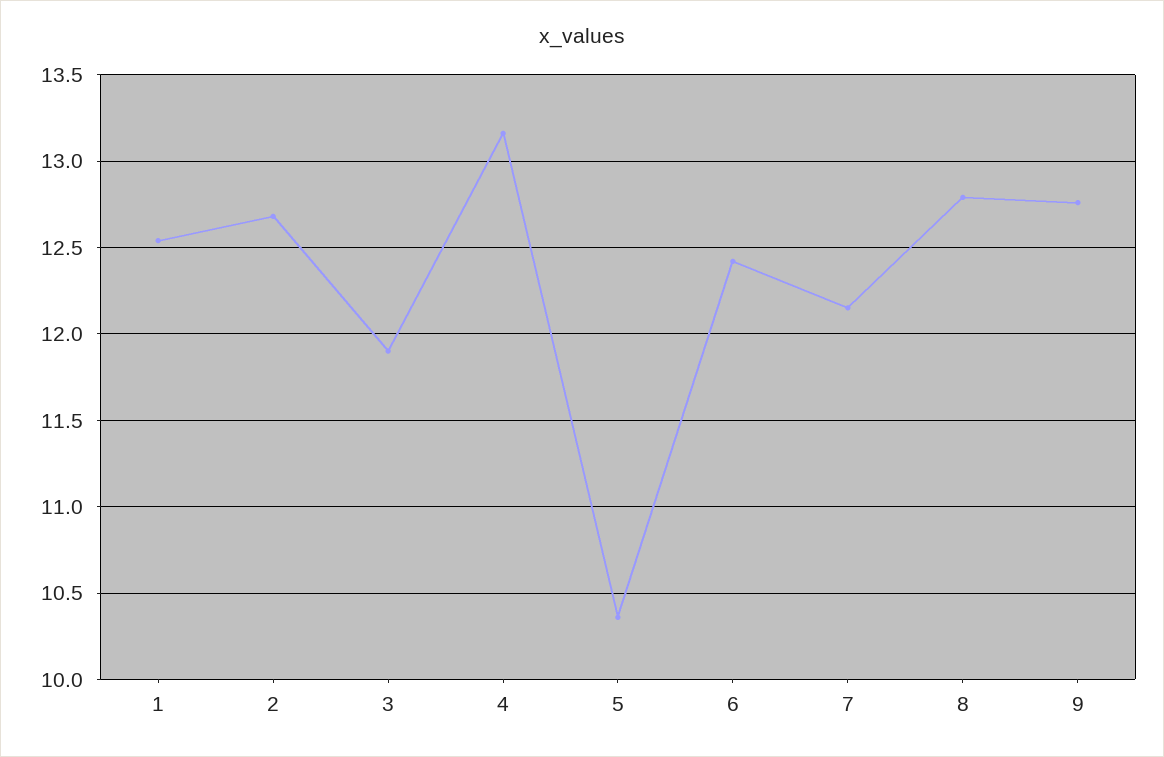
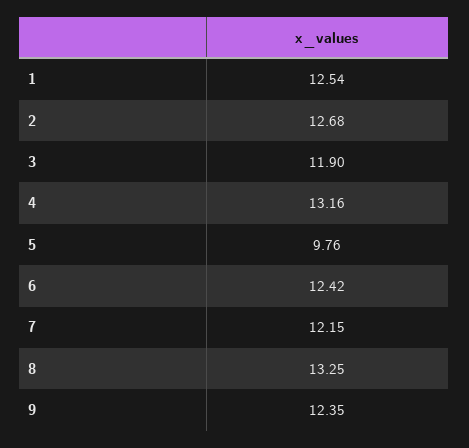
5: 10.35 -> 9.76
8: 12.8 -> 13.25
9: 12.75 -> 12.35

